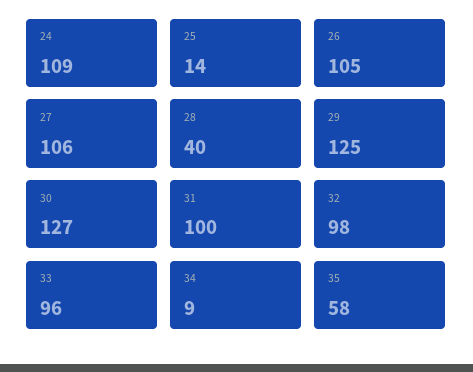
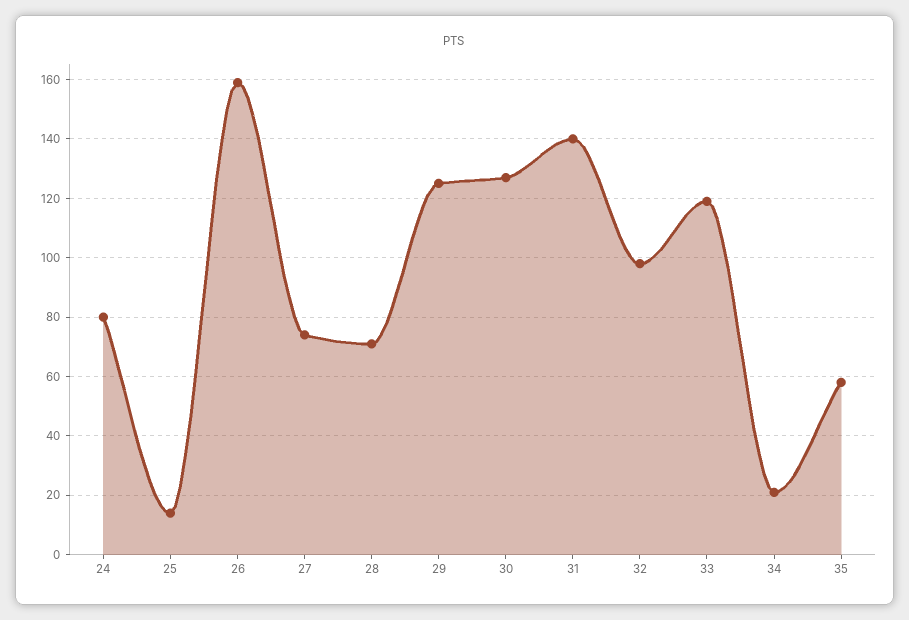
24: 109 -> 80
26: 105 -> 160
27: 106 -> 75
28: 40 -> 70
31: 100 -> 140
33: 96 -> 120
34: 9 -> 20

